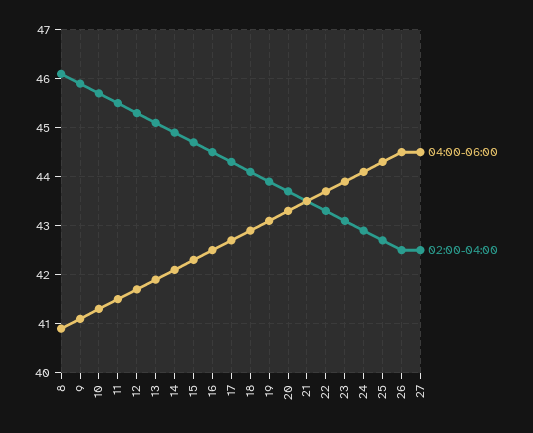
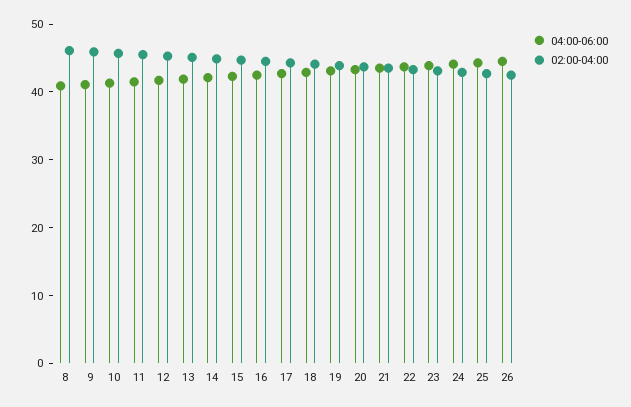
04:00-06:00, 27: 44.5 -> none
02:00-04:00, 27: 42.5 -> none

